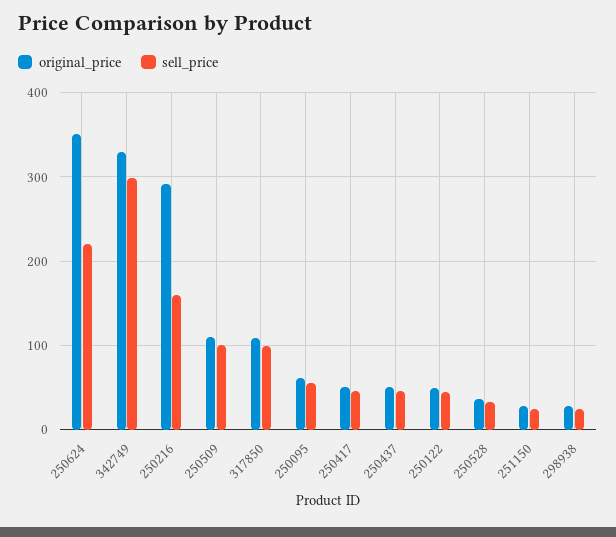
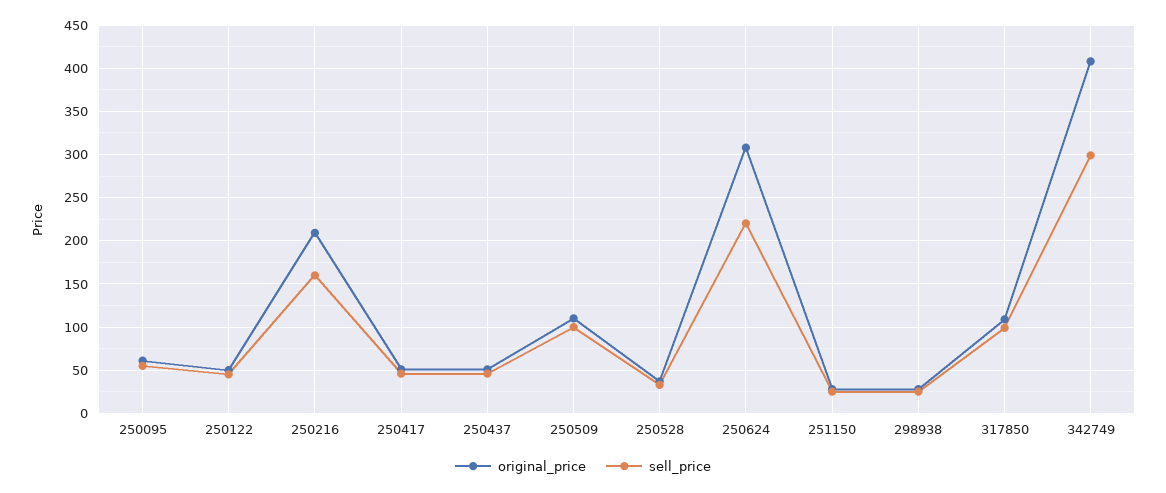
original_price, 250624: 350 -> 310
original_price, 342749: 330 -> 410
original_price, 250216: 290 -> 210

